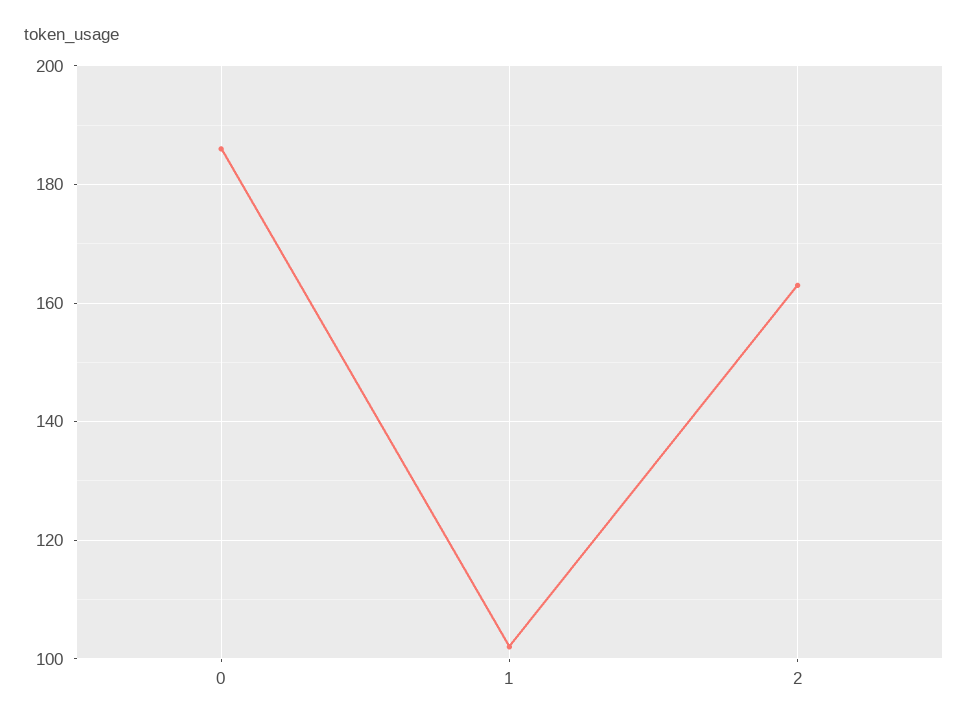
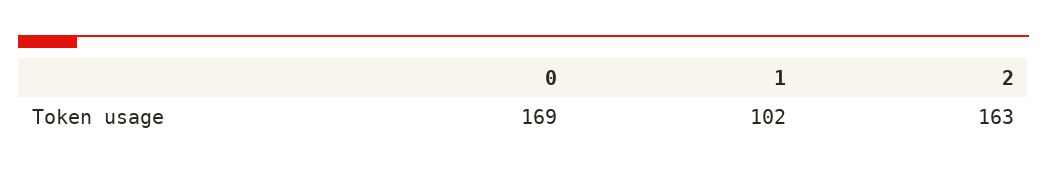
0: 185 -> 169

